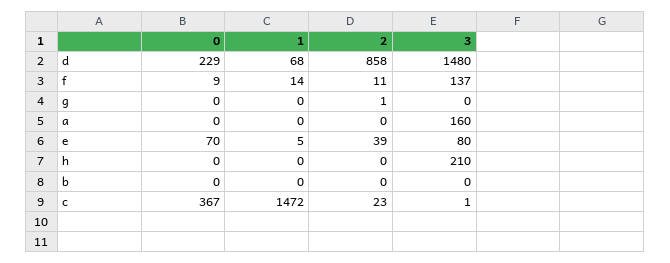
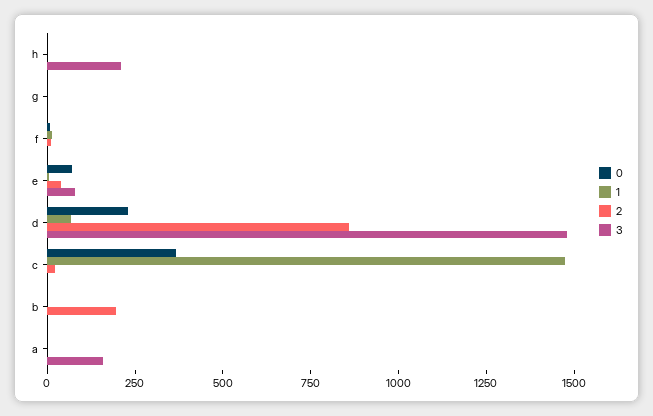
3, f: 137 -> 0
2, b: 0 -> 200

